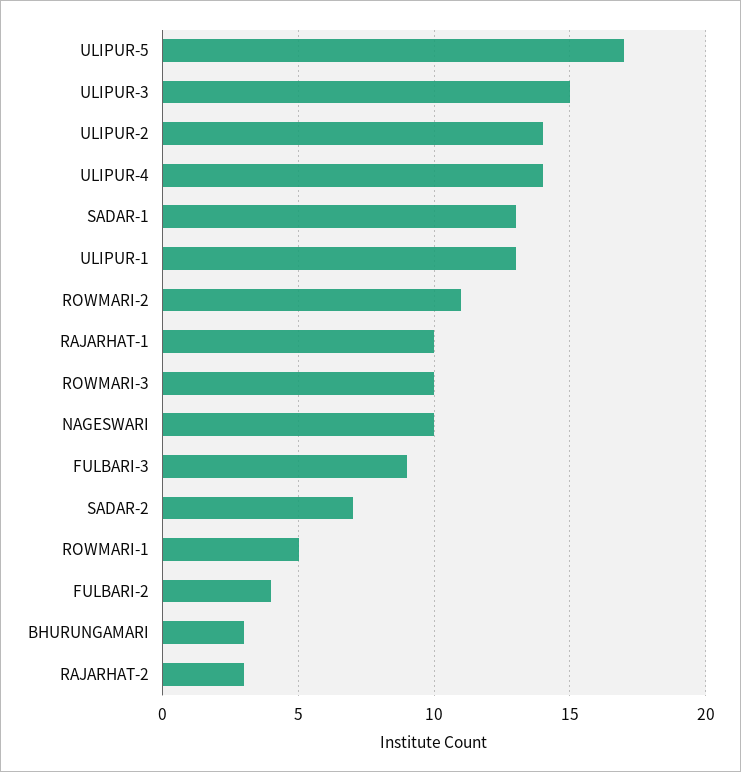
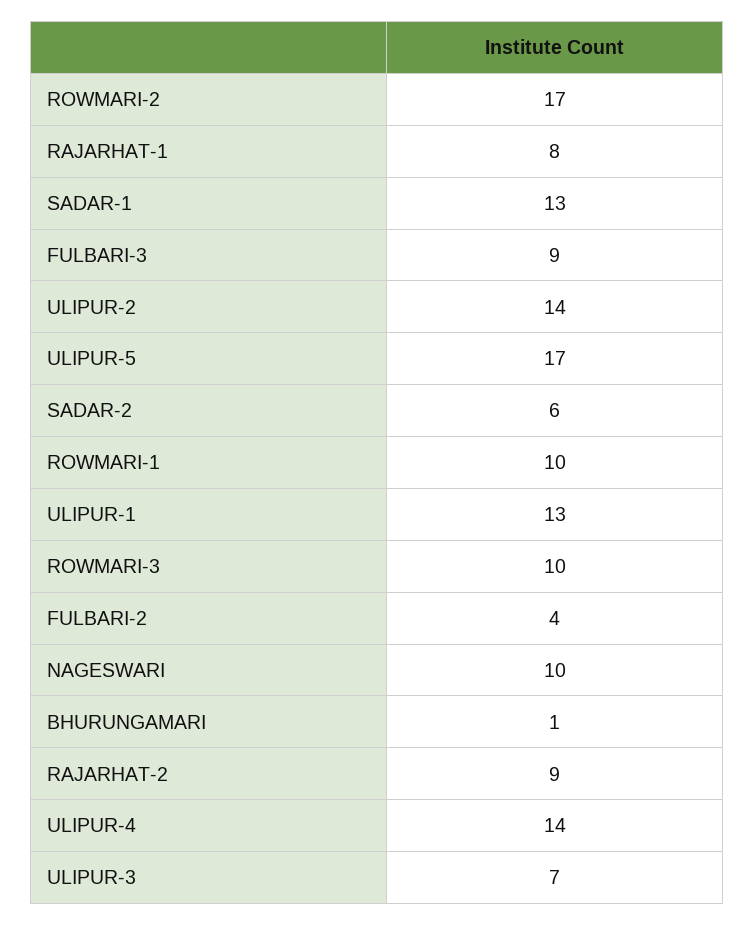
ULIPUR-3: 15 -> 7
ROWMARI-2: 11 -> 17
RAJARHAT-1: 10 -> 8
SADAR-2: 7 -> 6
ROWMARI-1: 5 -> 10
BHURUNGAMARI: 3 -> 1
RAJARHAT-2: 3 -> 9

